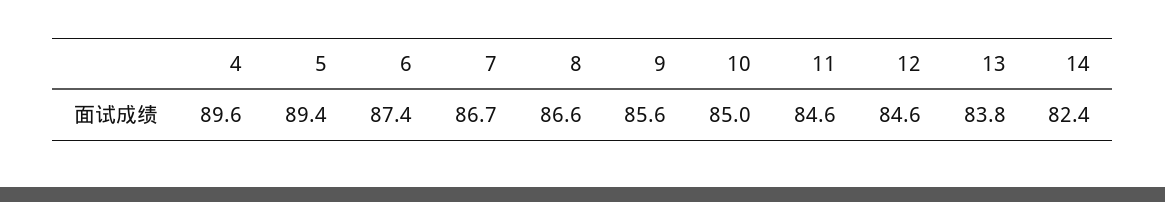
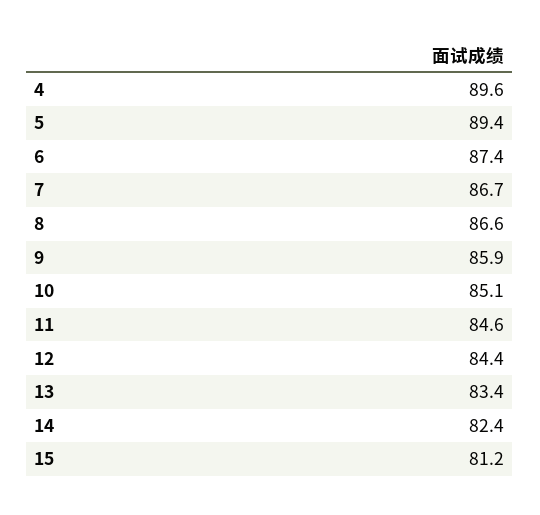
9: 85.6 -> 85.9
10: 85 -> 85.1
12: 84.6 -> 84.4
13: 83.8 -> 83.4
15: none -> 81.2

